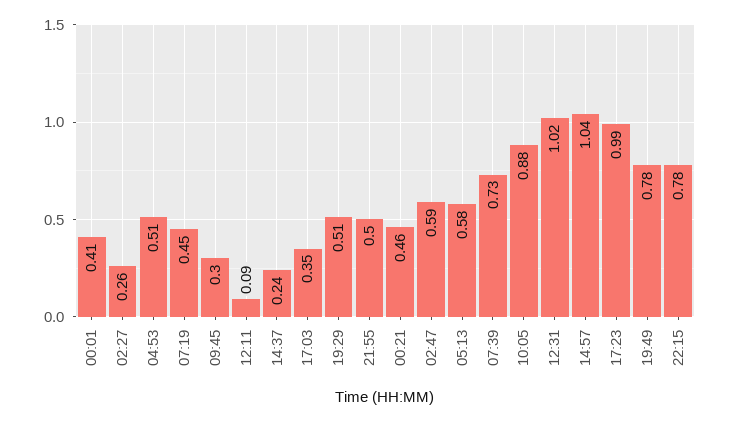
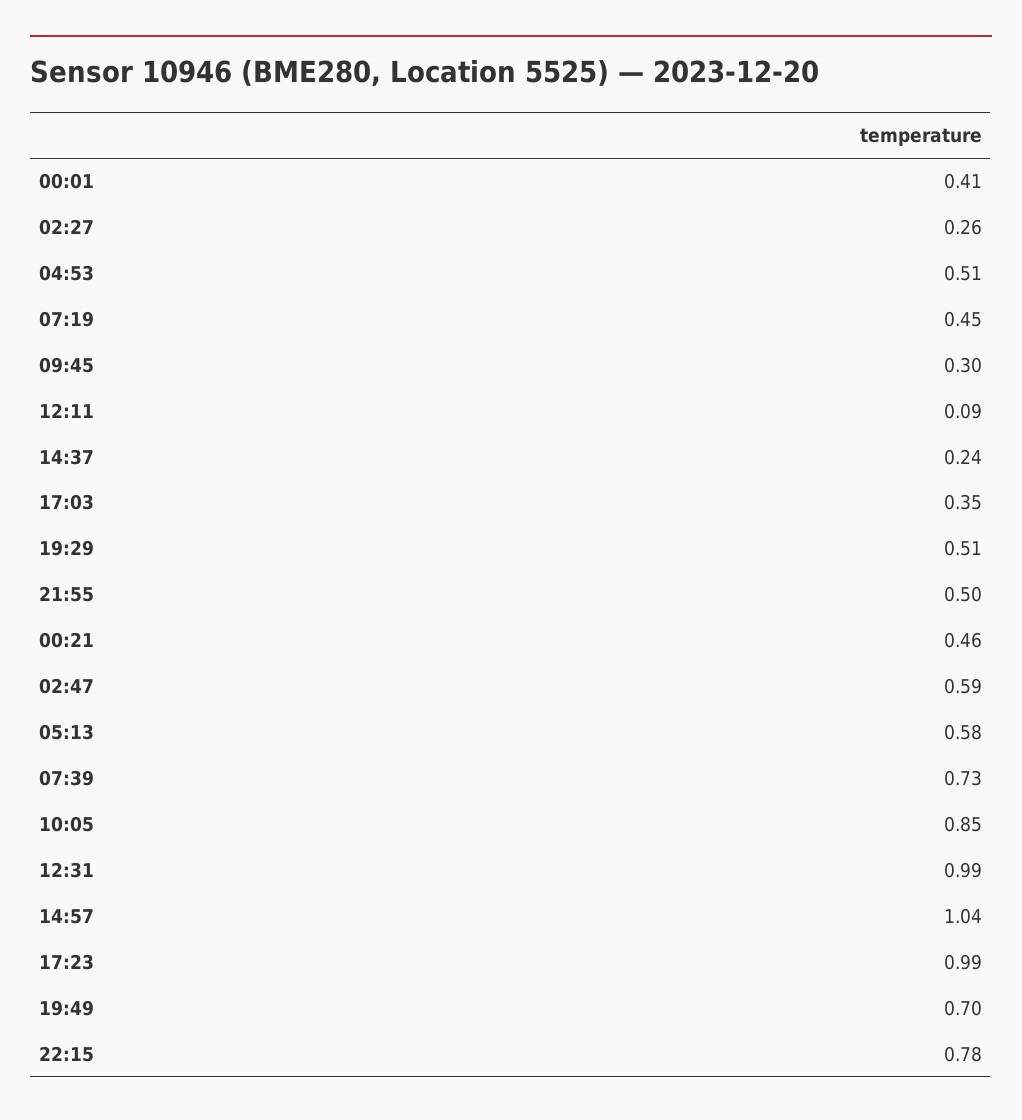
10:05: 0.88 -> 0.85
12:31: 1.02 -> 0.99
19:49: 0.78 -> 0.7

